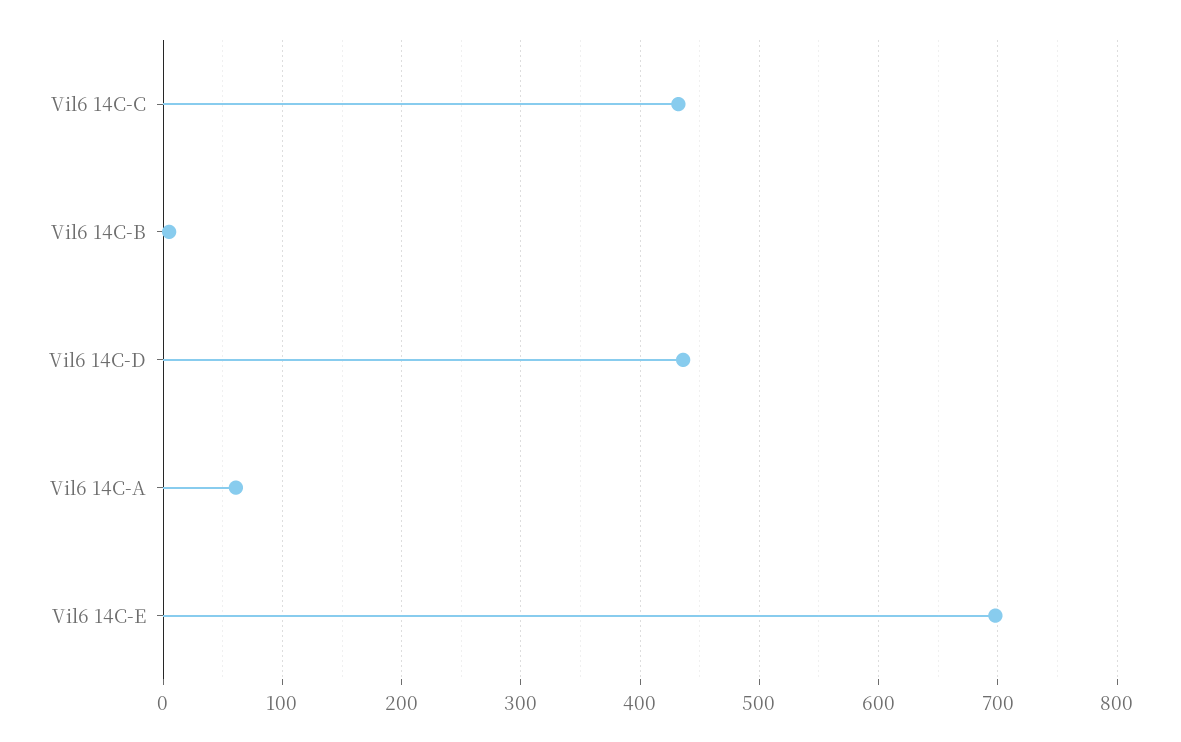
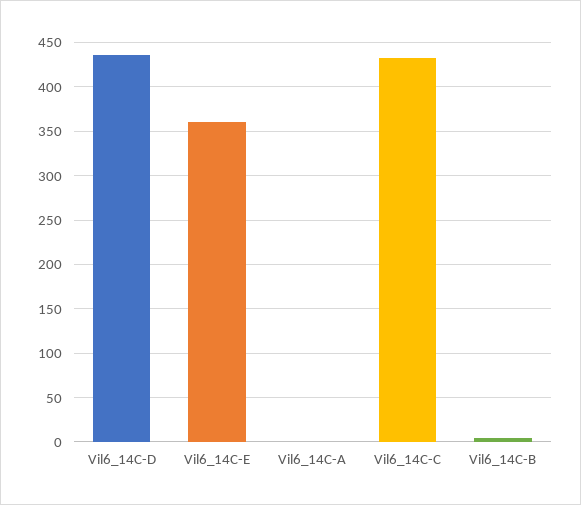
Vil6 14C-A: 60 -> 0
Vil6 14C-E: 700 -> 360

